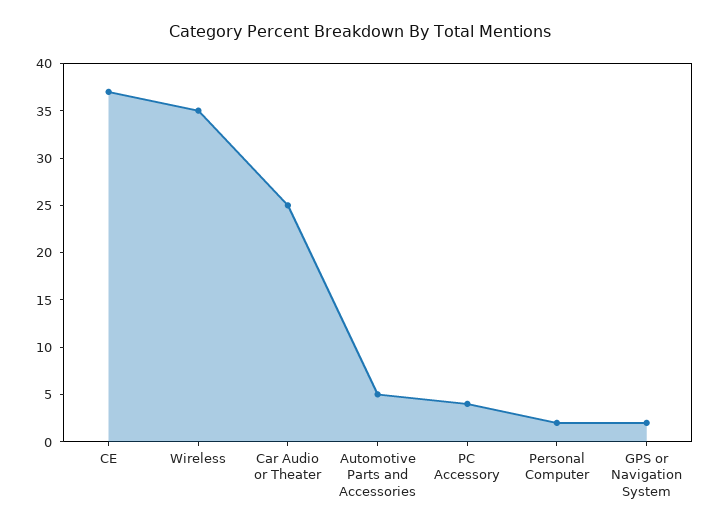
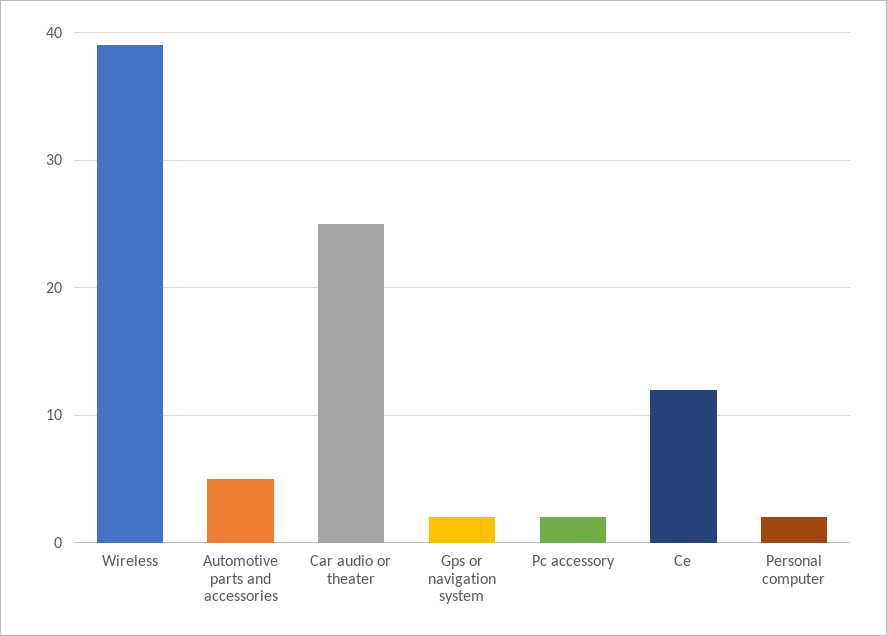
CE: 37 -> 12
Wireless: 35 -> 39
PC Accessory: 4 -> 2

